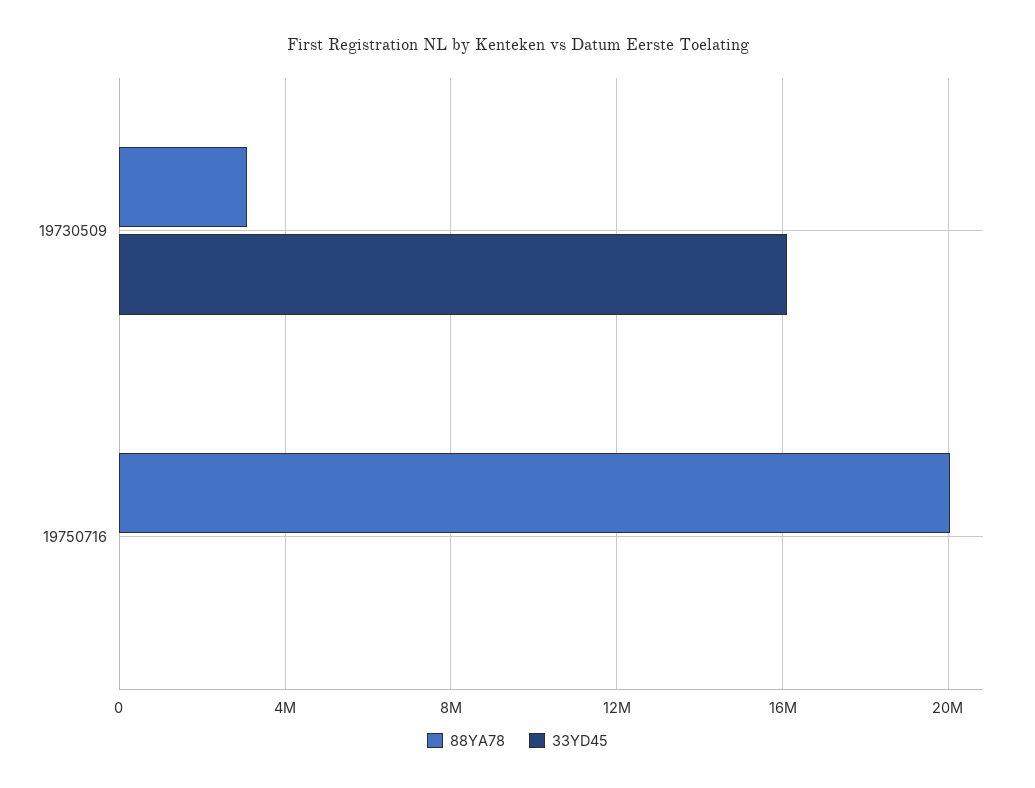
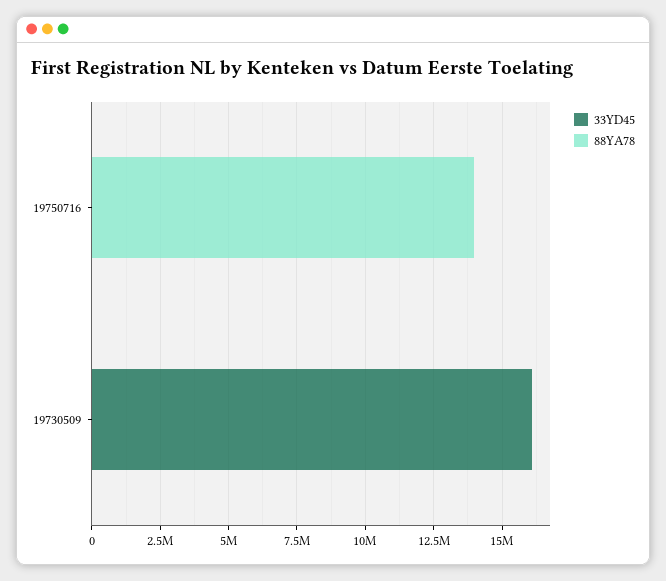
88YA78, 19730509: 3000000 -> 0
88YA78, 19750716: 20000000 -> 14000000

